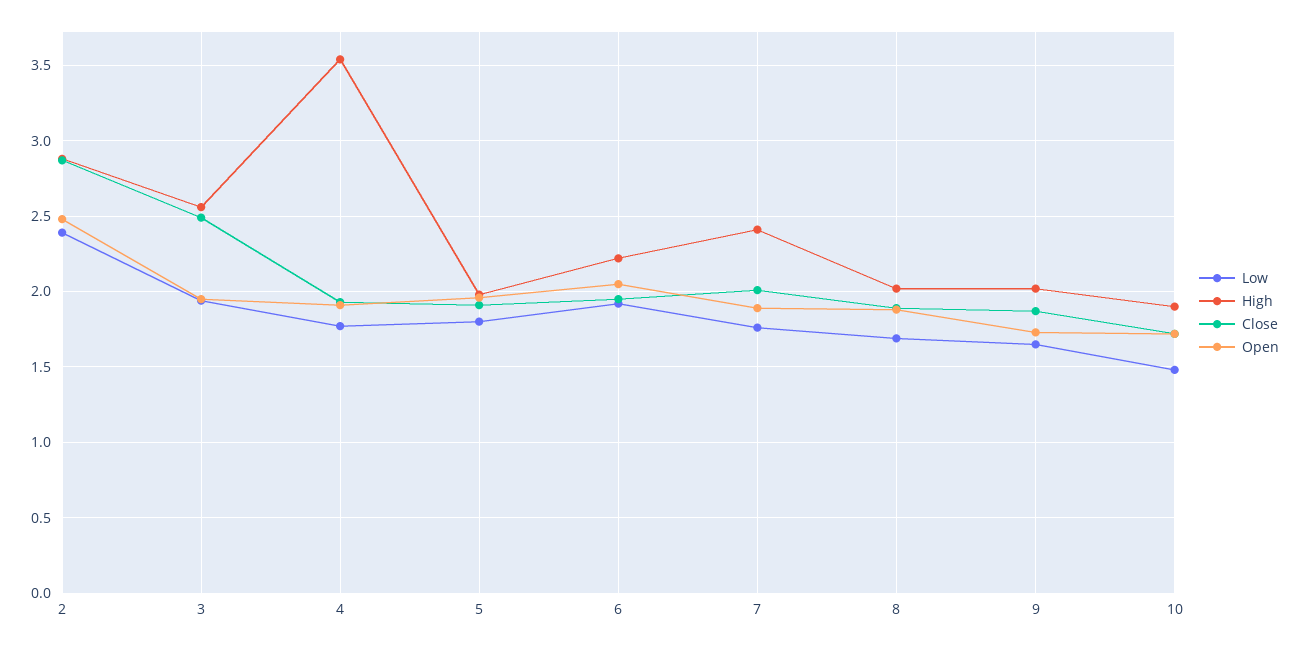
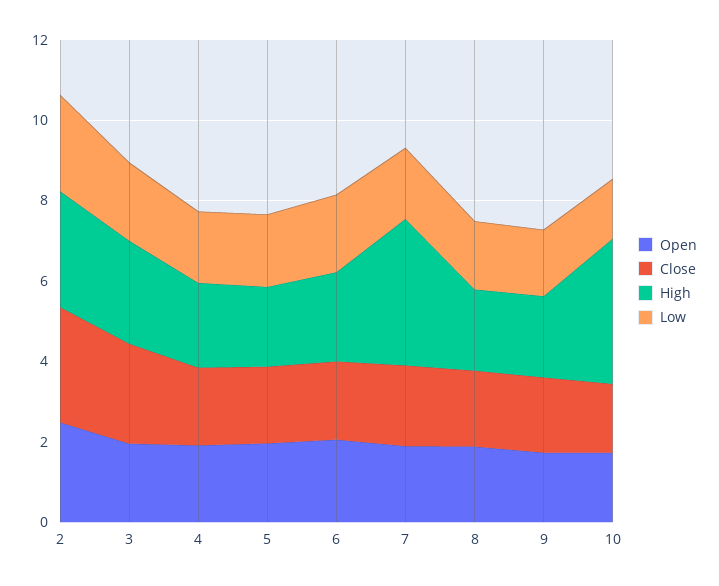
High, 4: 3.55 -> 2
High, 7: 2.4 -> 3.5
High, 10: 1.9 -> 3.5

